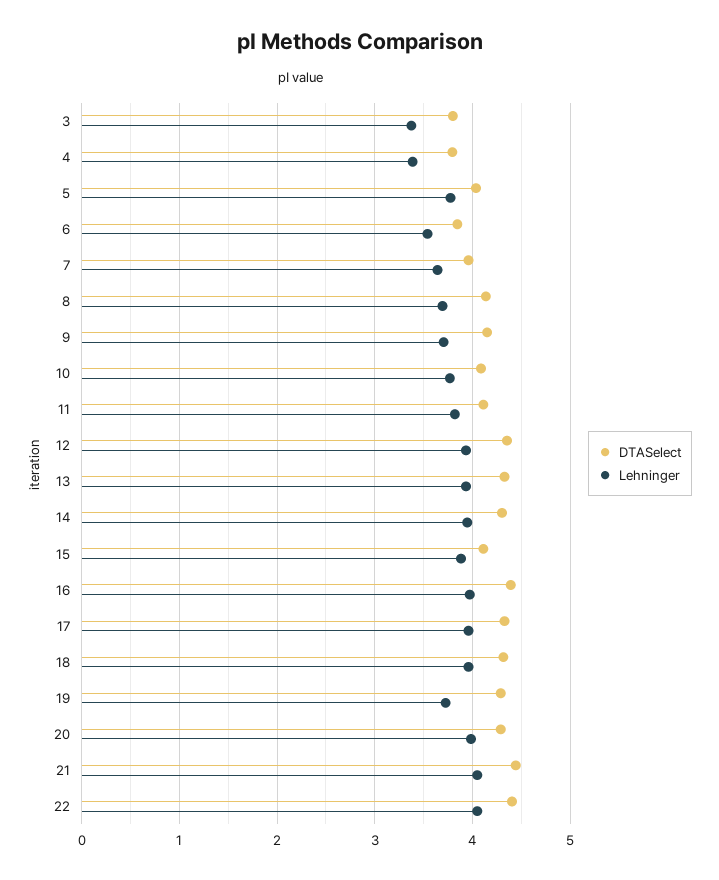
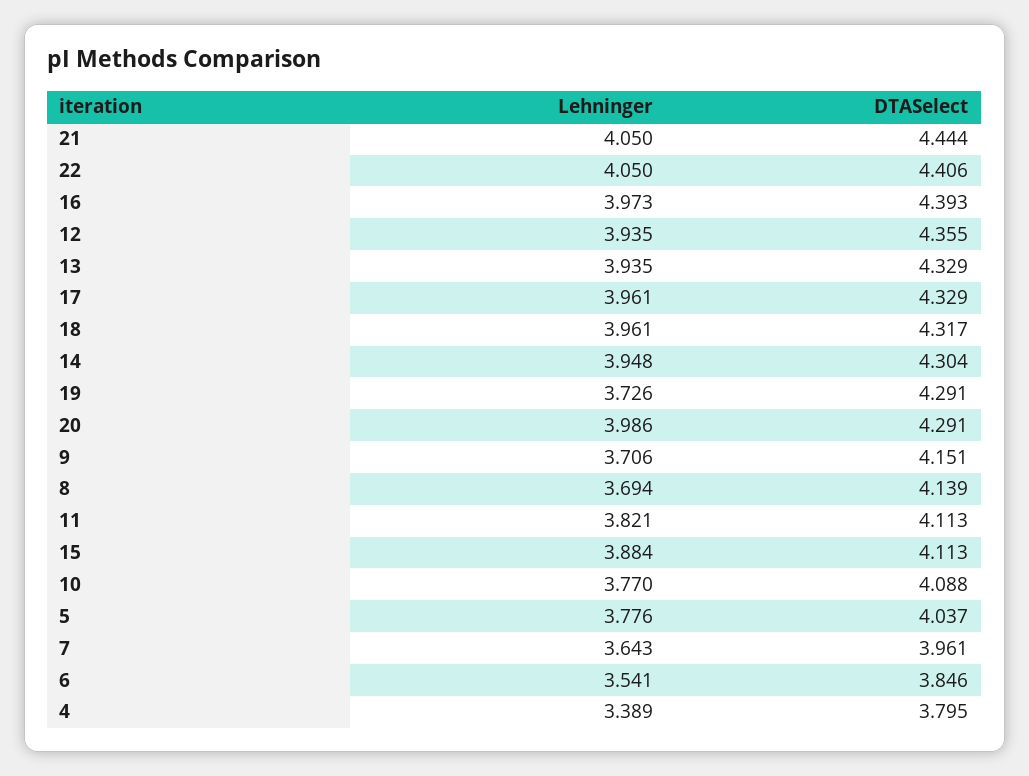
DTASelect, 3: 3.8 -> none
Lehninger, 3: 3.4 -> none

